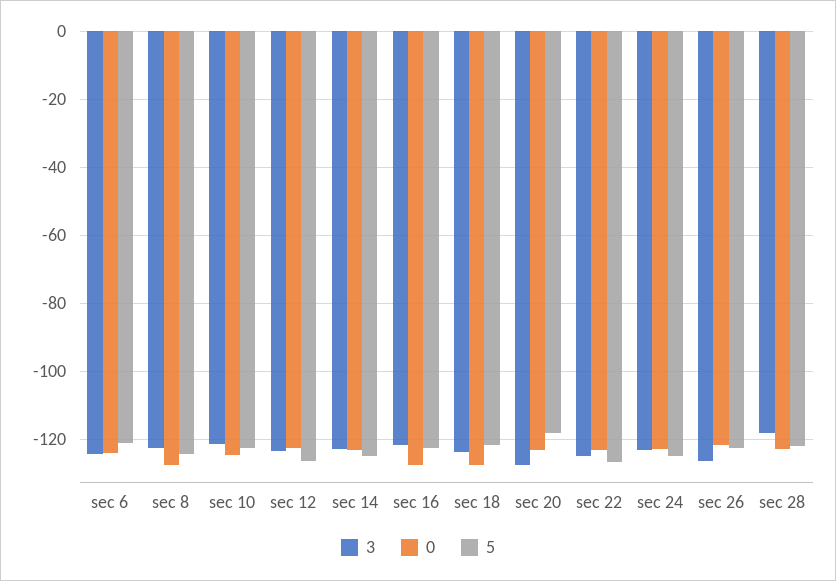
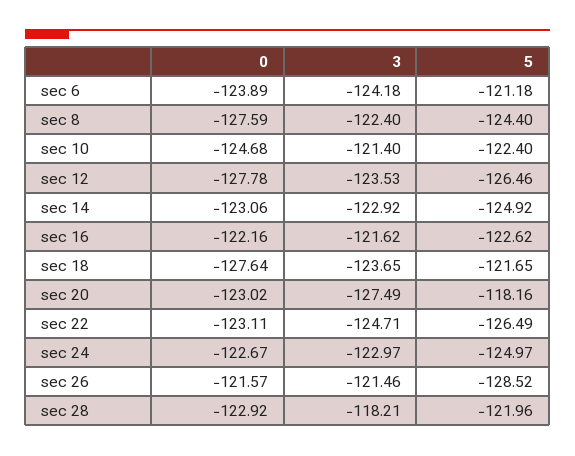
0, sec 12: -122 -> -127.78
0, sec 16: -128 -> -122.16
3, sec 26: -126 -> -121.46
5, sec 26: -122 -> -128.52

